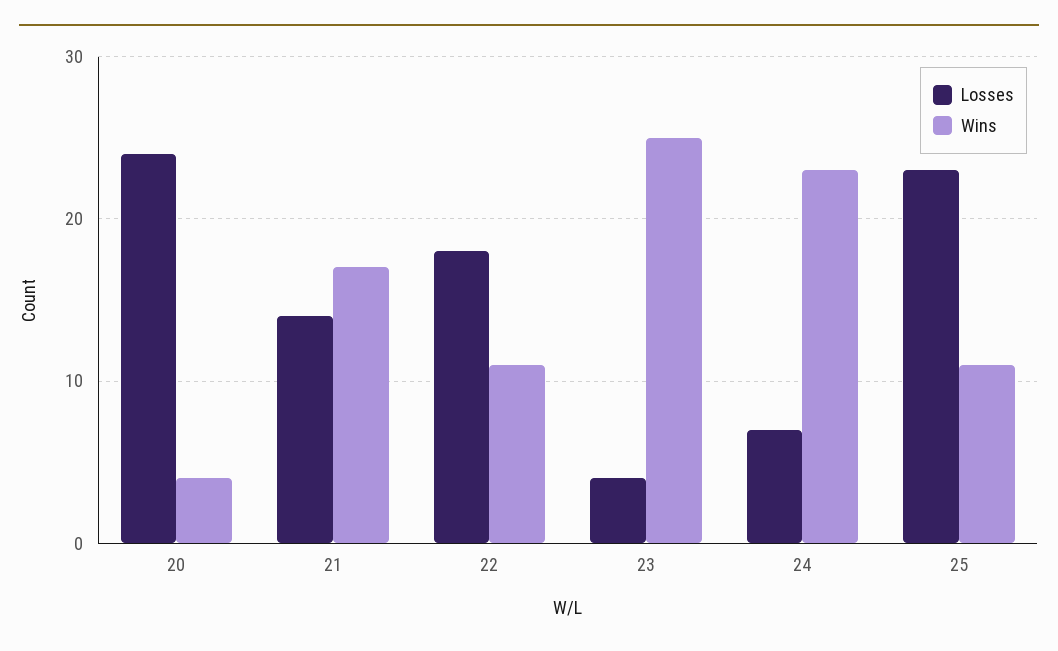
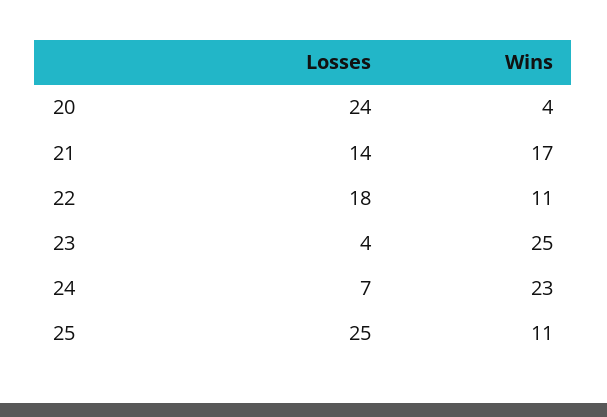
Losses, 25: 23 -> 25

